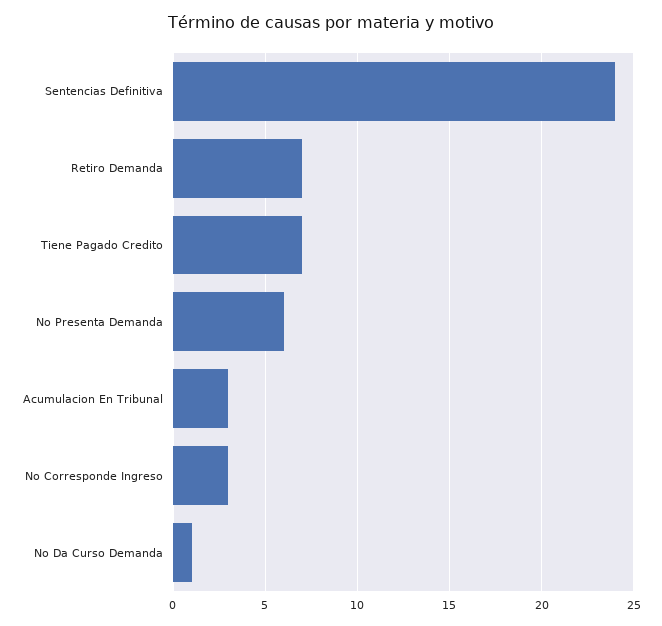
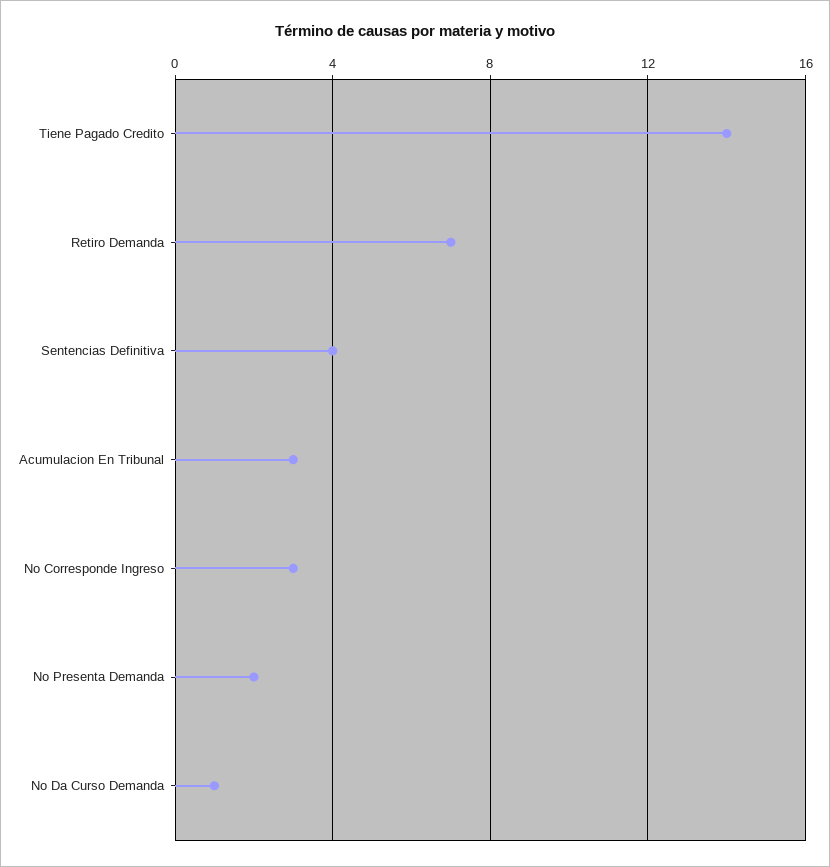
Sentencias Definitiva: 24 -> 4
Tiene Pagado Credito: 7 -> 14
No Presenta Demanda: 6 -> 2

